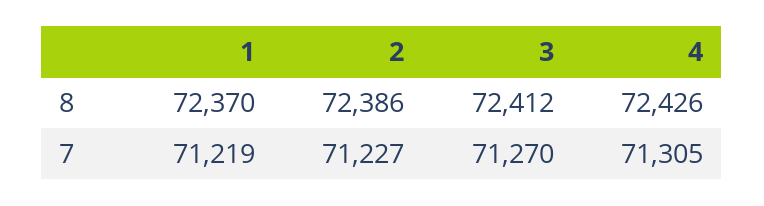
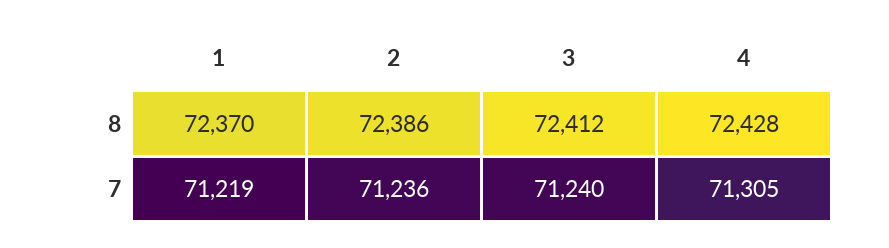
4, 8: 72426 -> 72428
2, 7: 71227 -> 71236
3, 7: 71270 -> 71240

